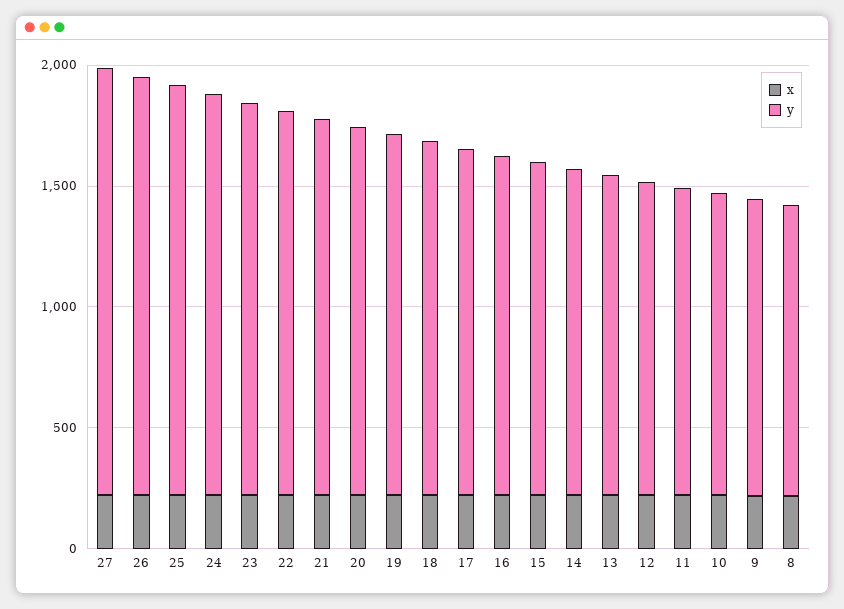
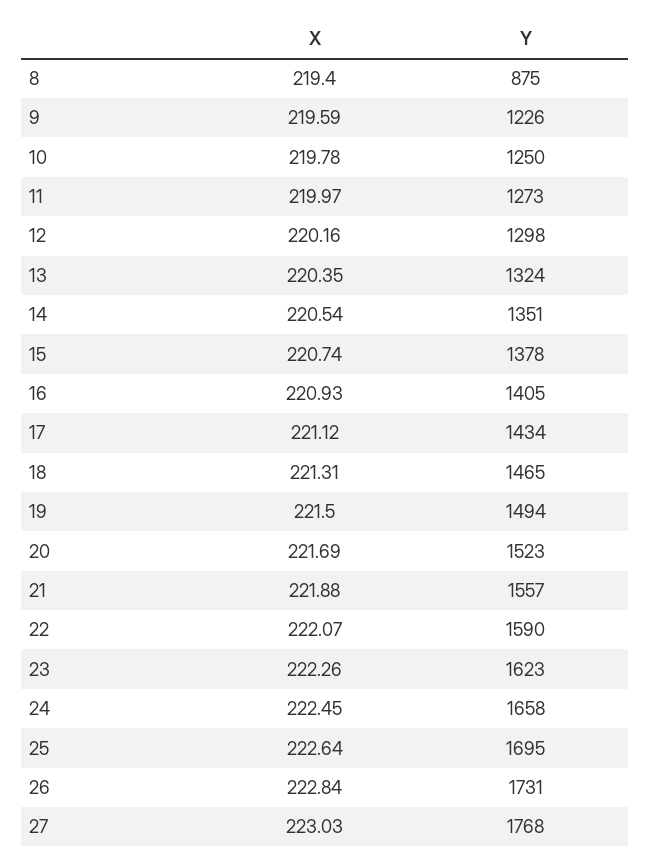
y, 8: 1200 -> 875

